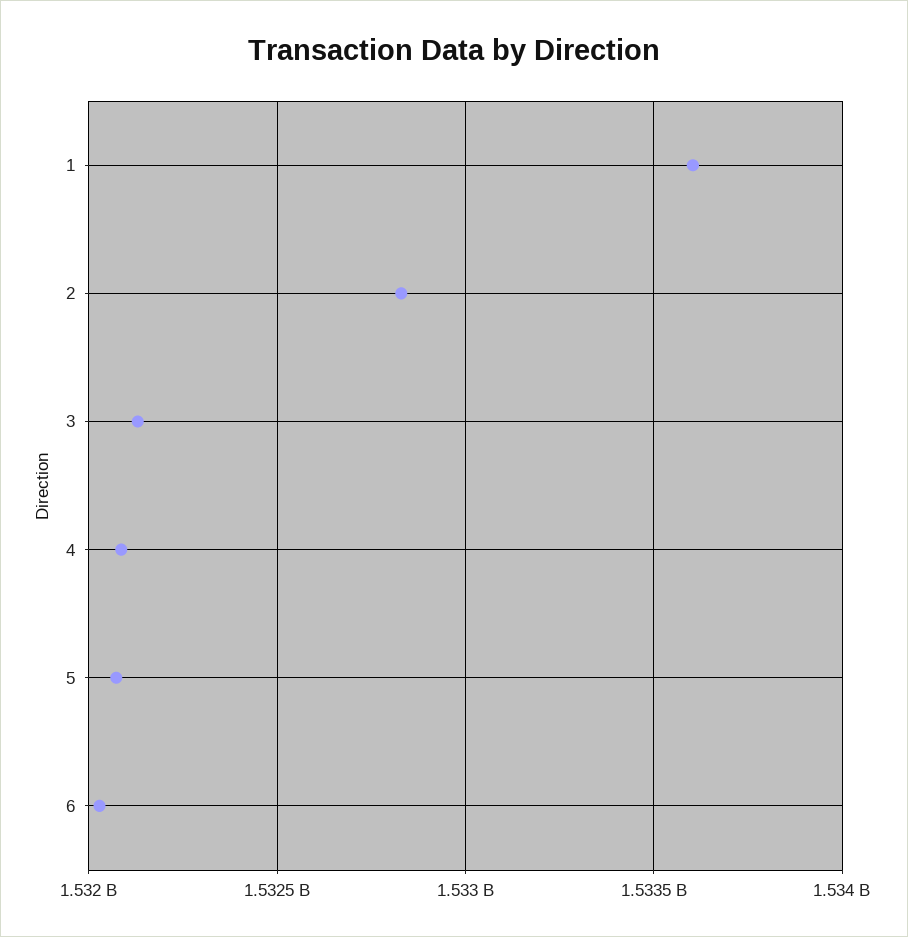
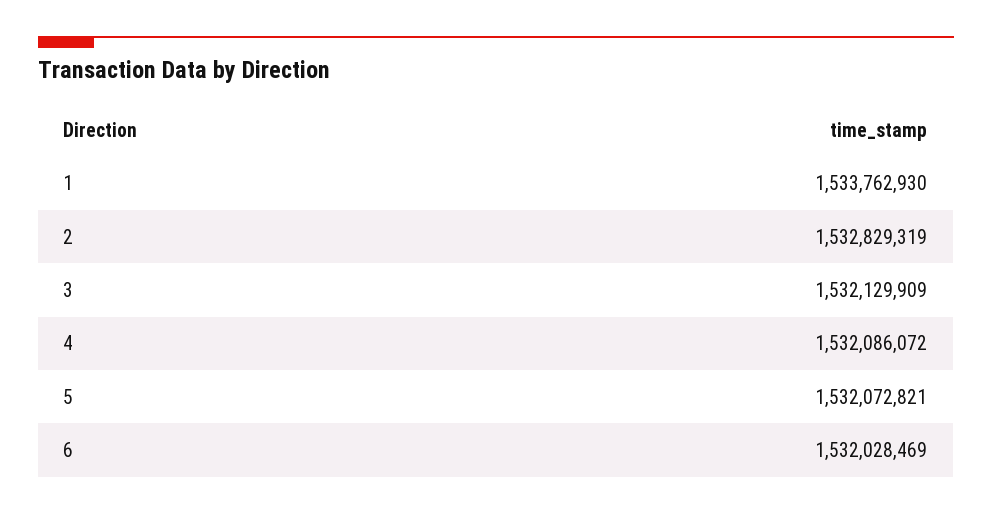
1: 1533600000 -> 1533762930

